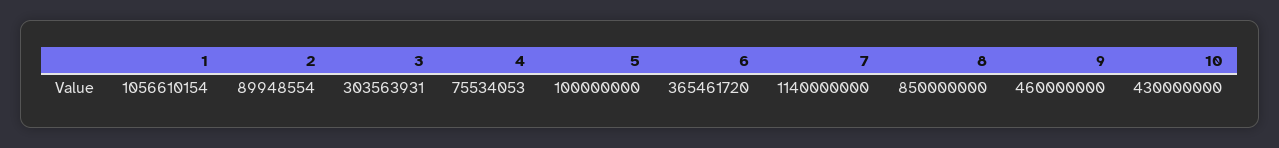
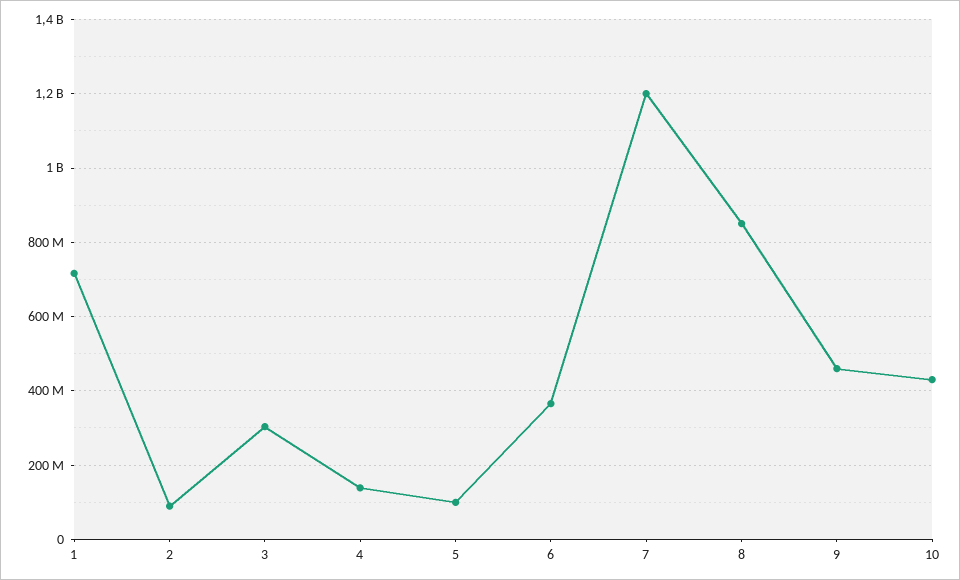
1: 1056610154 -> 720000000
4: 75534053 -> 140000000
7: 1140000000 -> 1200000000

